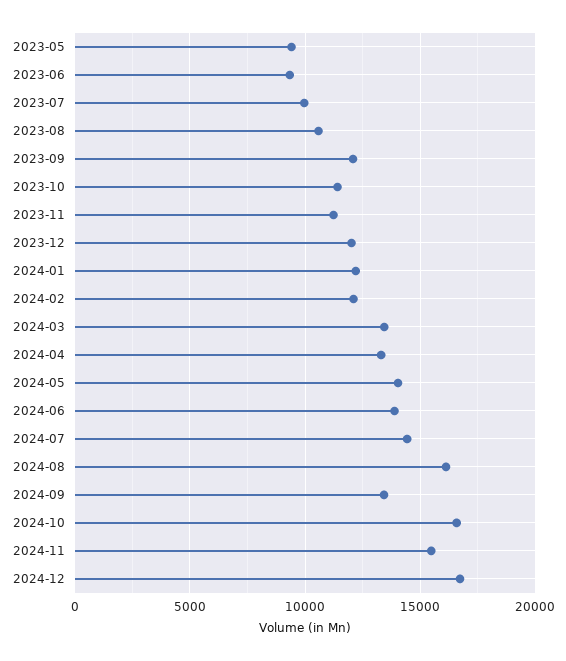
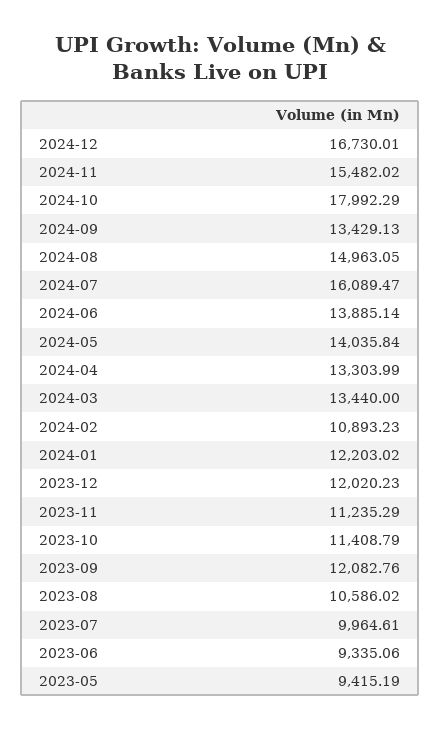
2024-02: 12000 -> 10893.23
2024-07: 14500 -> 16089.47
2024-08: 16000 -> 14963.05
2024-10: 16500 -> 17992.29

